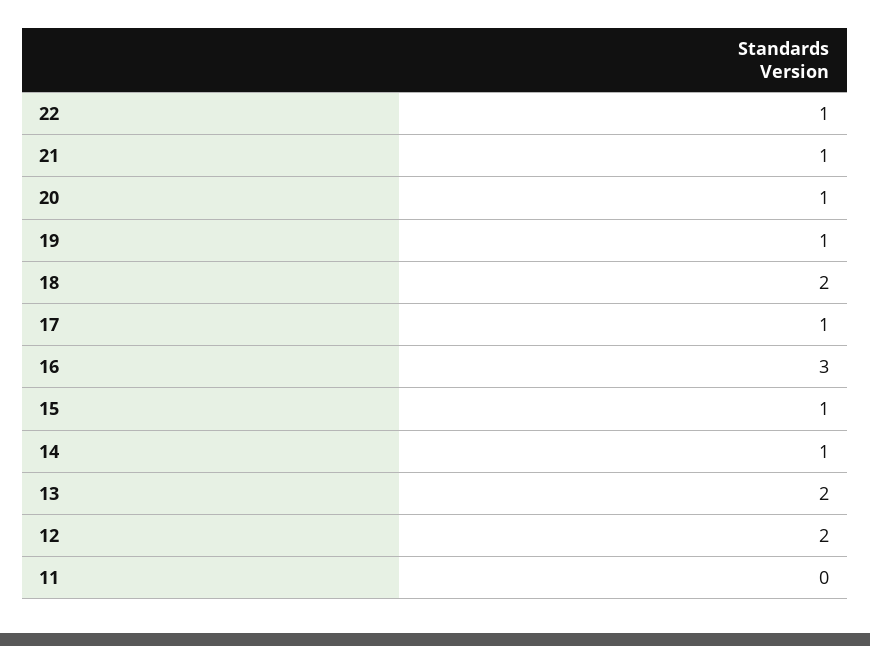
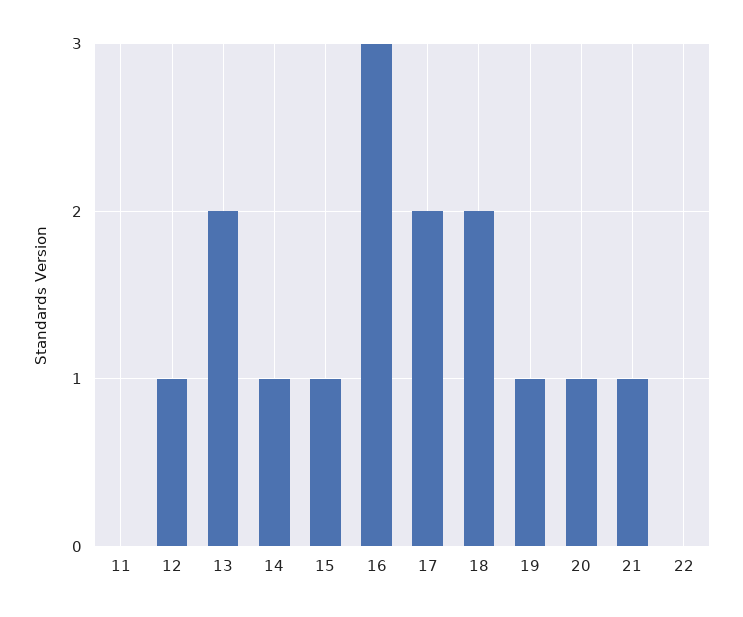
22: 1 -> 0
17: 1 -> 2
12: 2 -> 1

